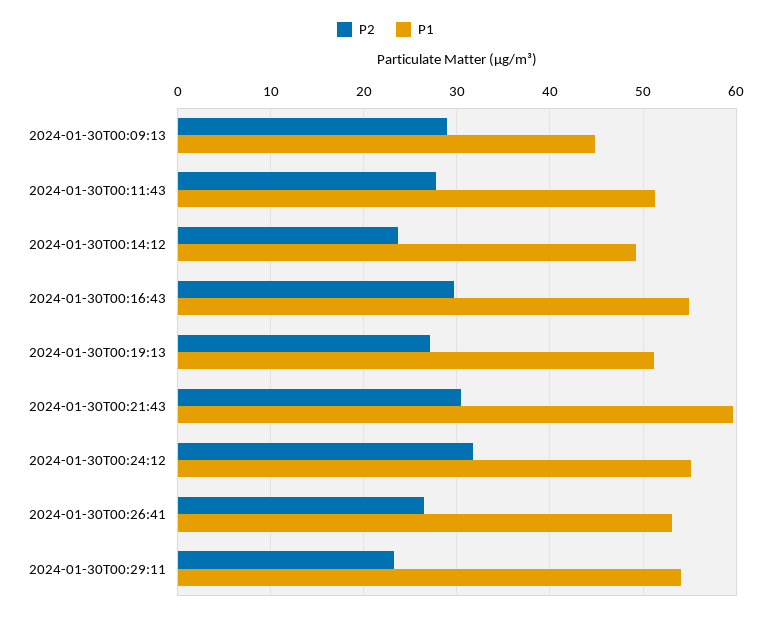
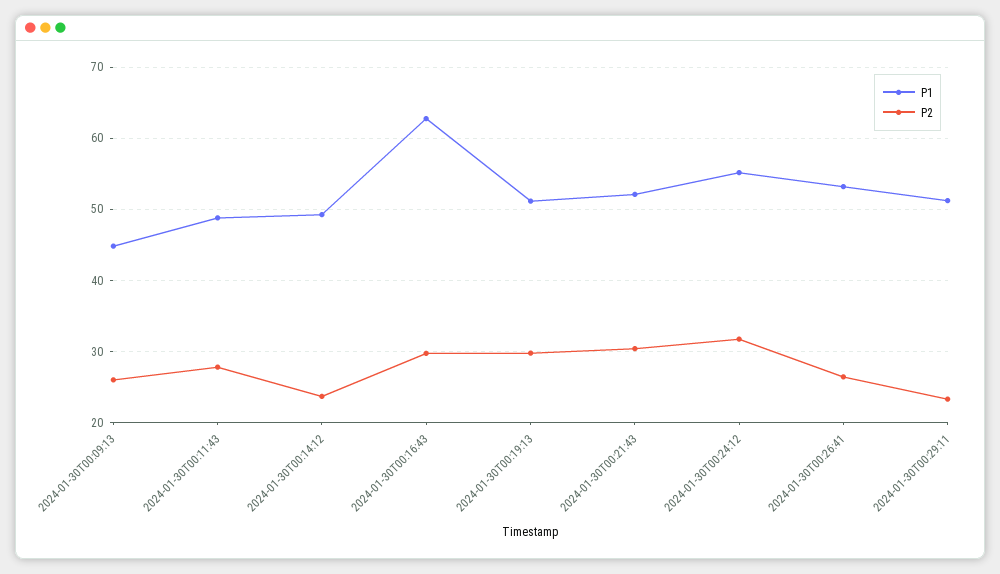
P2, 2024-01-30T00:09:13: 29 -> 26
P1, 2024-01-30T00:11:43: 51 -> 49
P1, 2024-01-30T00:16:43: 55 -> 63
P2, 2024-01-30T00:19:13: 27 -> 30
P1, 2024-01-30T00:21:43: 60 -> 52
P1, 2024-01-30T00:29:11: 54 -> 51

